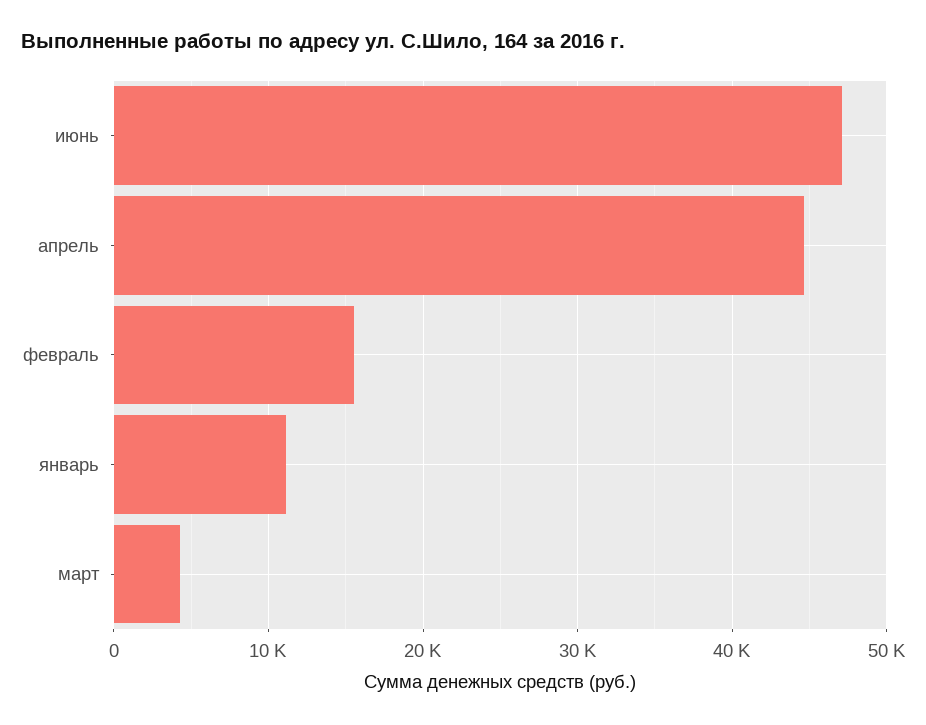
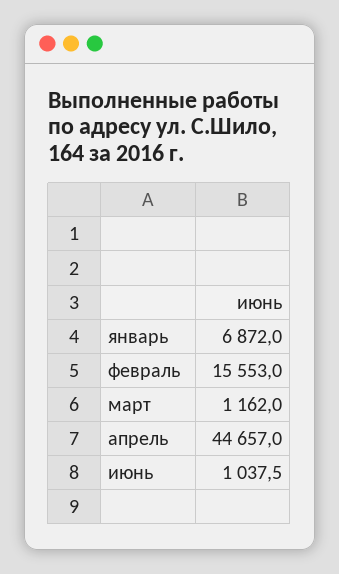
июнь: 47000 -> 1037.5
январь: 11000 -> 6872
март: 4000 -> 1162

